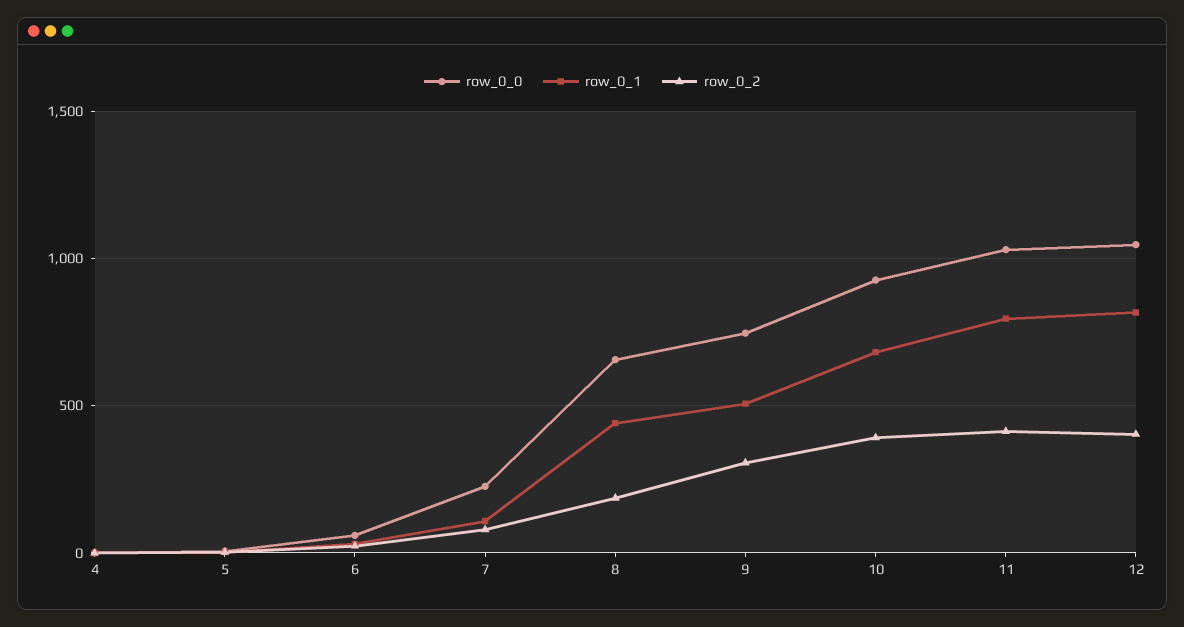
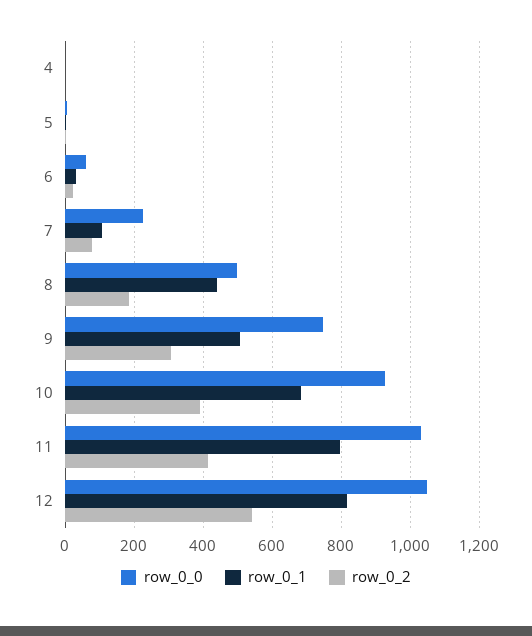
row_0_0, 8: 650 -> 500
row_0_2, 12: 400 -> 540

